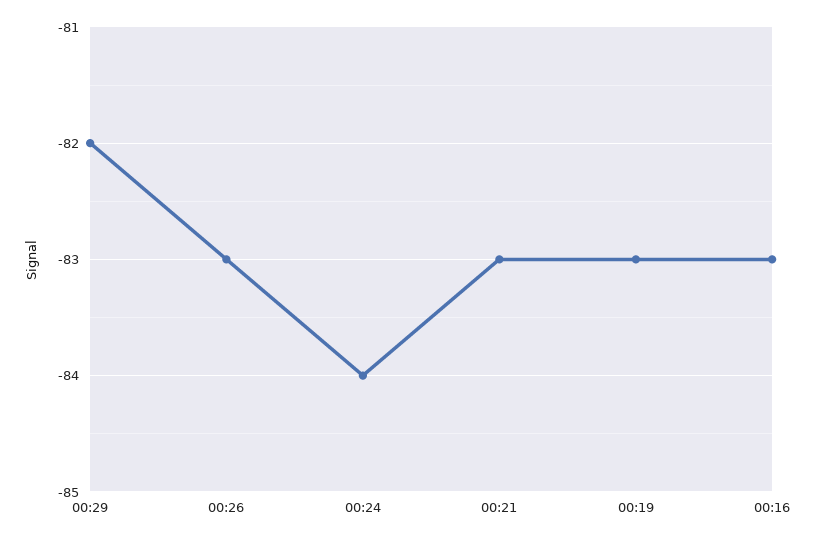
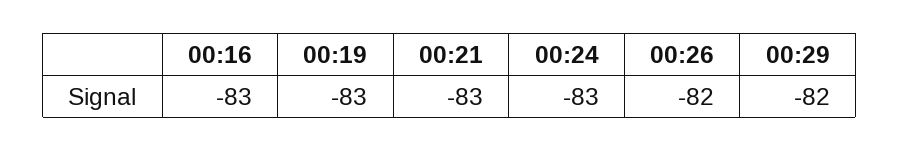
00:26: -83 -> -82
00:24: -84 -> -83

